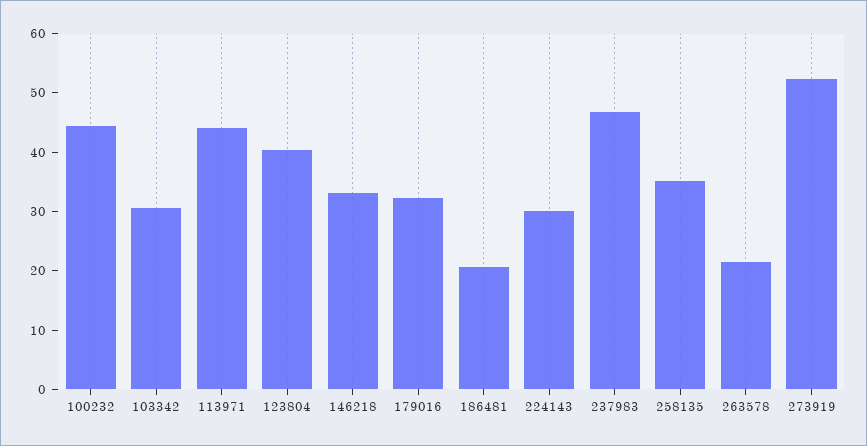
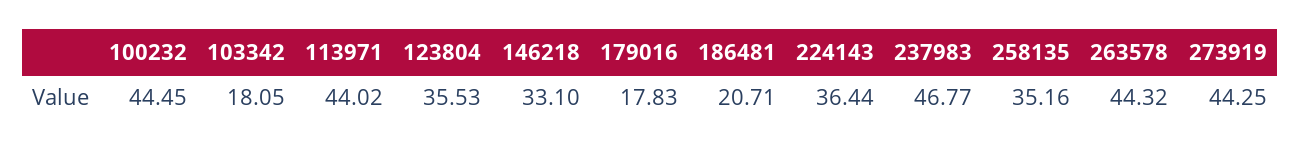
103342: 30 -> 18.05
123804: 40 -> 35.53
179016: 32 -> 17.83
224143: 30 -> 36.44
263578: 22 -> 44.32
273919: 52 -> 44.25

